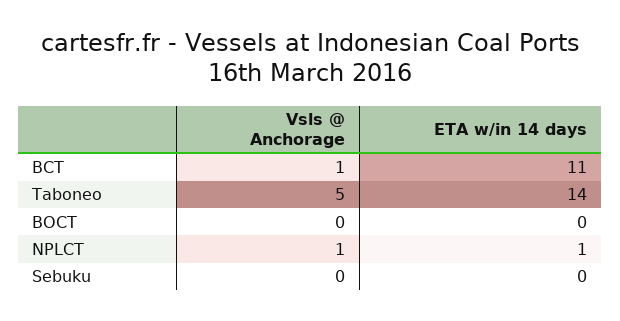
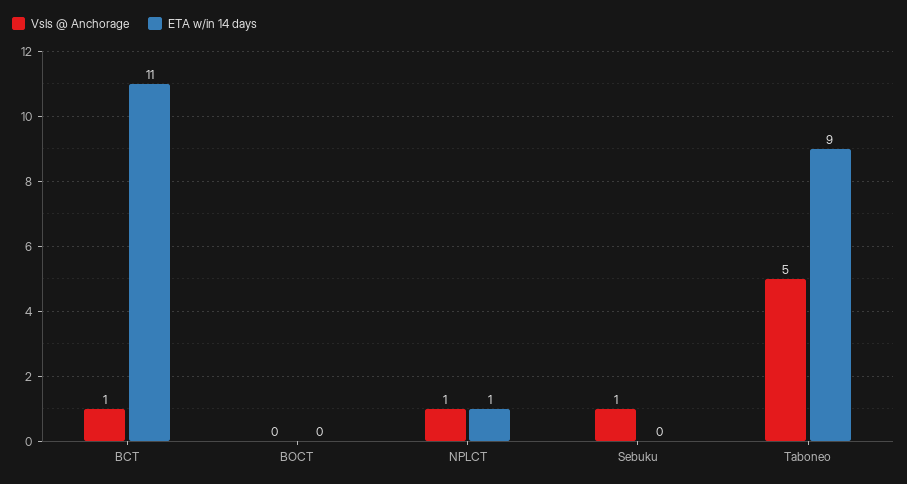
ETA w/in 14 days, Taboneo: 14 -> 9
Vsls @ Anchorage, Sebuku: 0 -> 1

